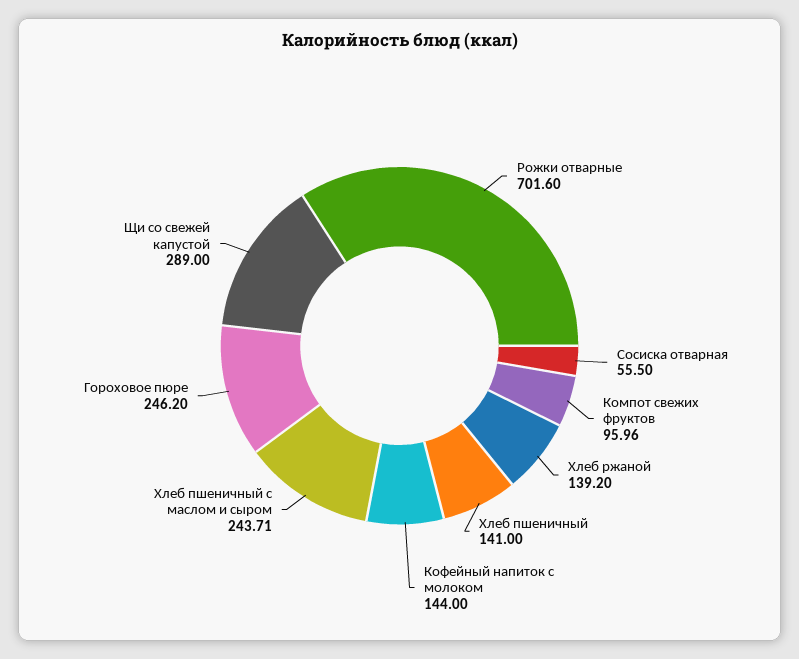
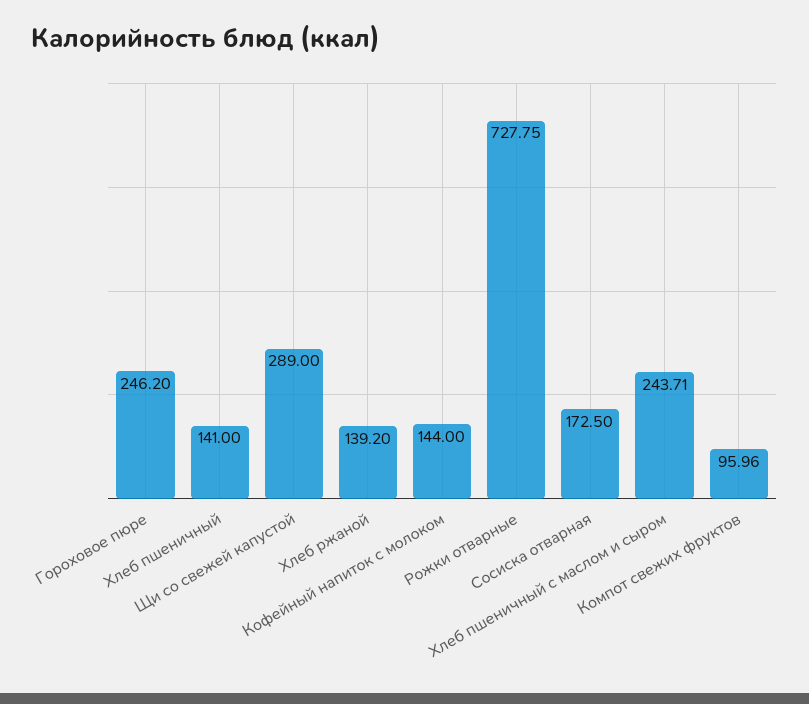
Рожки отварные: 701.6 -> 727.75
Сосиска отварная: 55.5 -> 172.5

